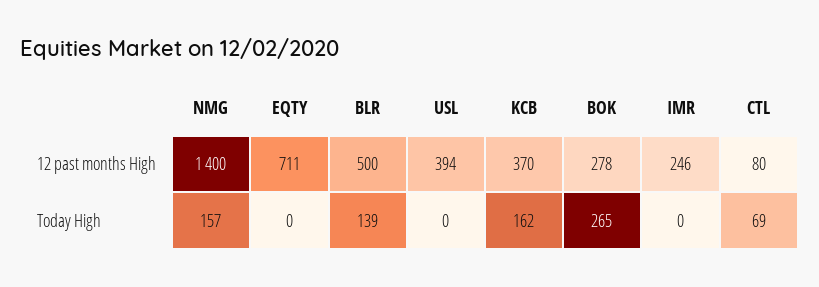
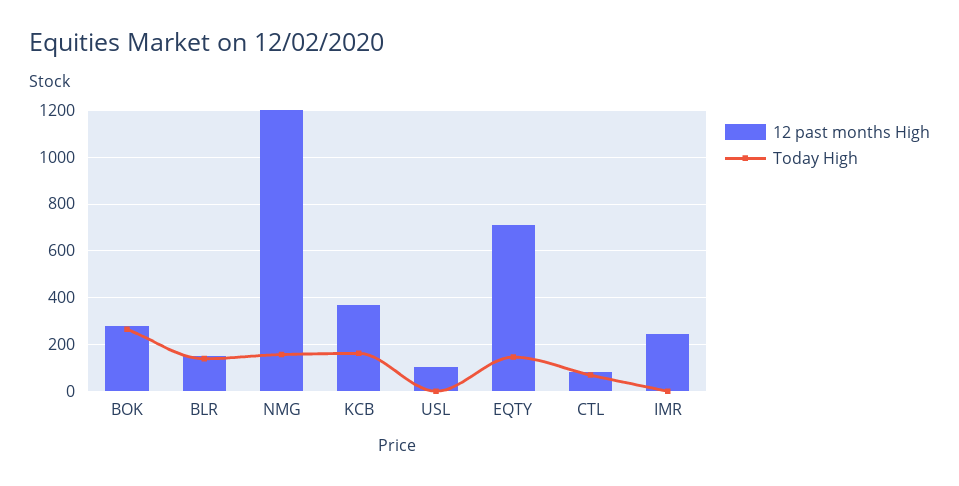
12 past months High, NMG: 1400 -> 1200
12 past months High, BLR: 500 -> 150
12 past months High, USL: 394 -> 100
Today High, EQTY: 0 -> 150

